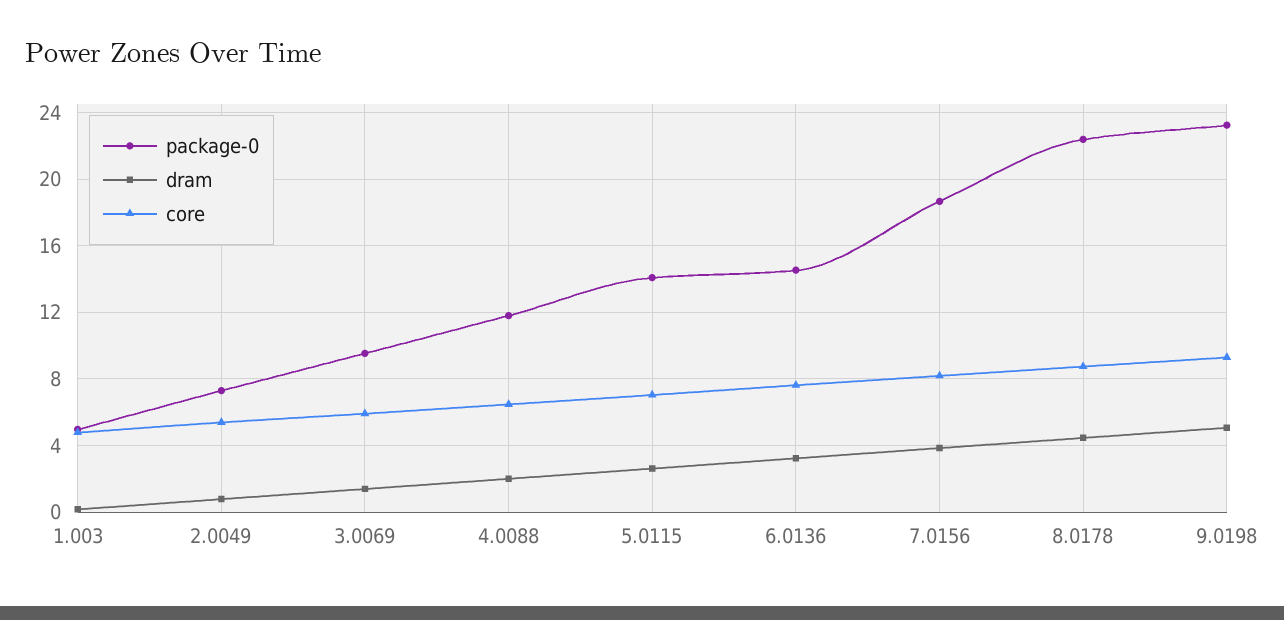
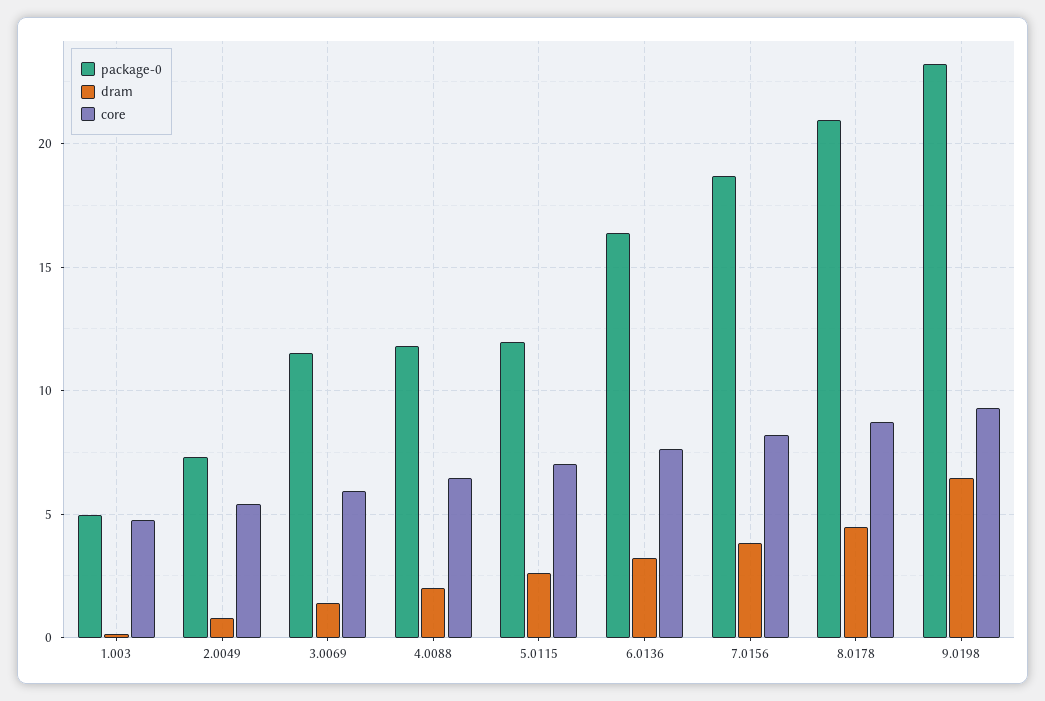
package-0, 3.0069: 9.5 -> 11.5
package-0, 5.0115: 14 -> 12
package-0, 6.0136: 14.5 -> 16.5
package-0, 8.0178: 22.5 -> 21
dram, 9.0198: 5 -> 6.5

